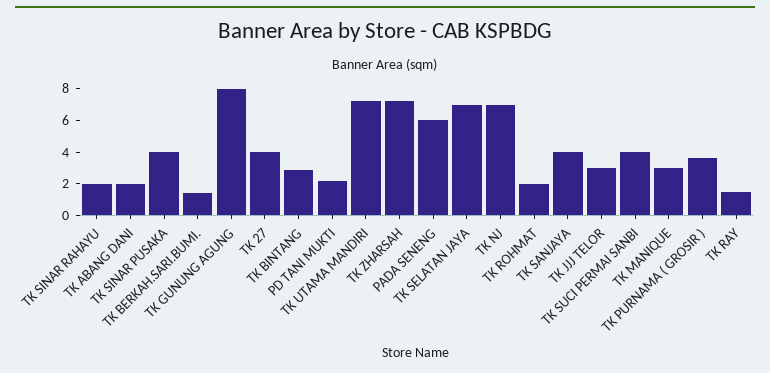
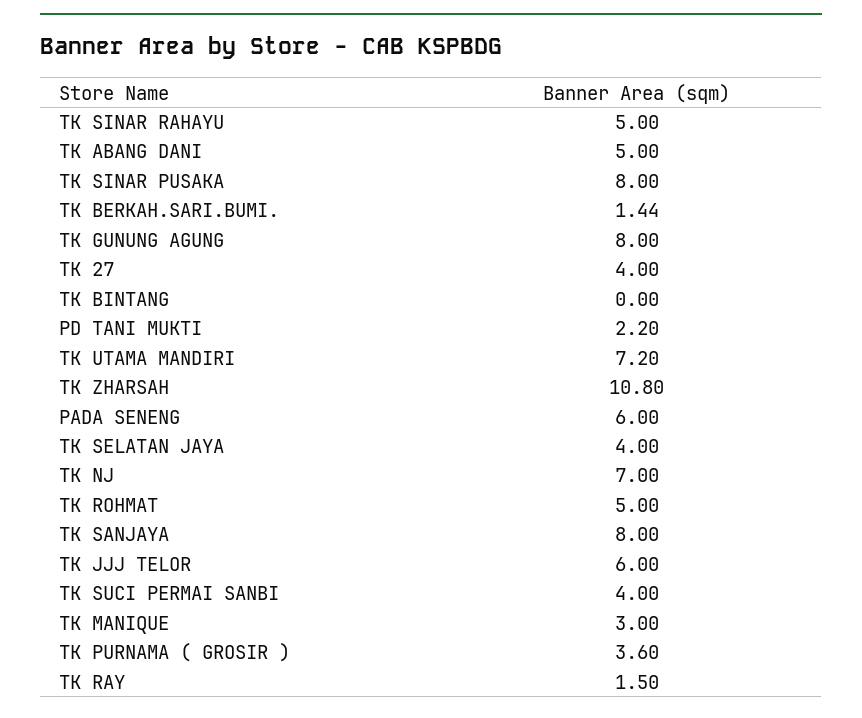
TK SINAR RAHAYU: 2 -> 5
TK ABANG DANI: 2 -> 5
TK SINAR PUSAKA: 4 -> 8
TK BINTANG: 3 -> 0
TK ZHARSAH: 7 -> 10.8
TK SELATAN JAYA: 7 -> 4
TK ROHMAT: 2 -> 5
TK SANJAYA: 4 -> 8
TK JJJ TELOR: 3 -> 6

